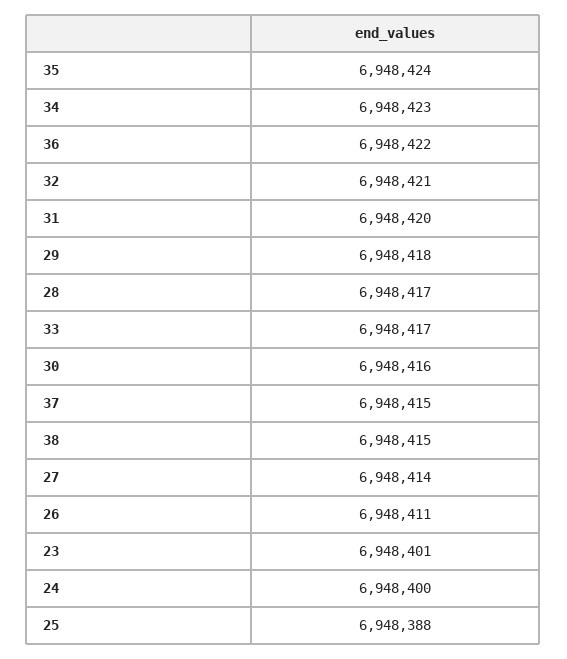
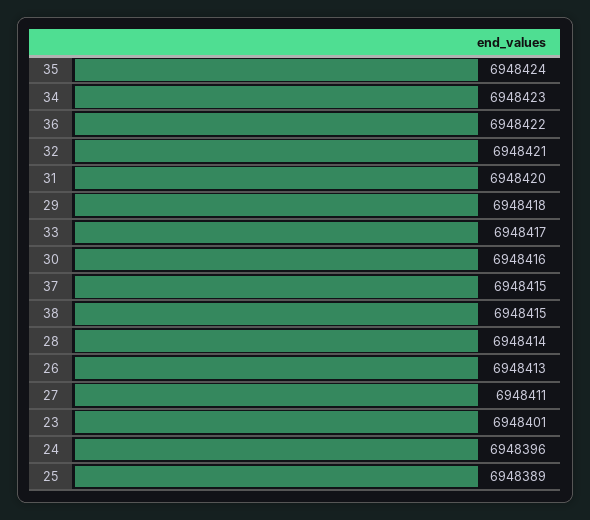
28: 6948417 -> 6948414
27: 6948414 -> 6948411
26: 6948411 -> 6948413
24: 6948400 -> 6948396
25: 6948388 -> 6948389

